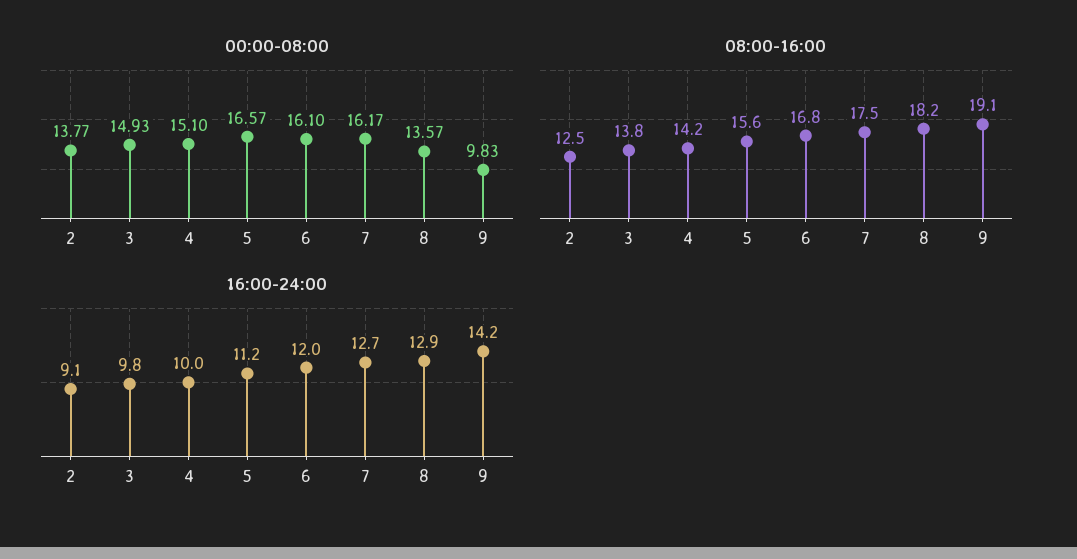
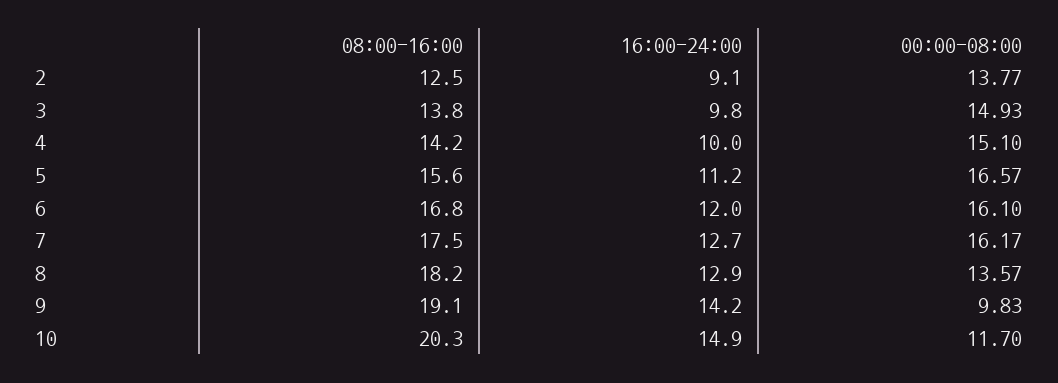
08:00-16:00, 10: none -> 20.3
16:00-24:00, 10: none -> 14.9
00:00-08:00, 10: none -> 11.7

